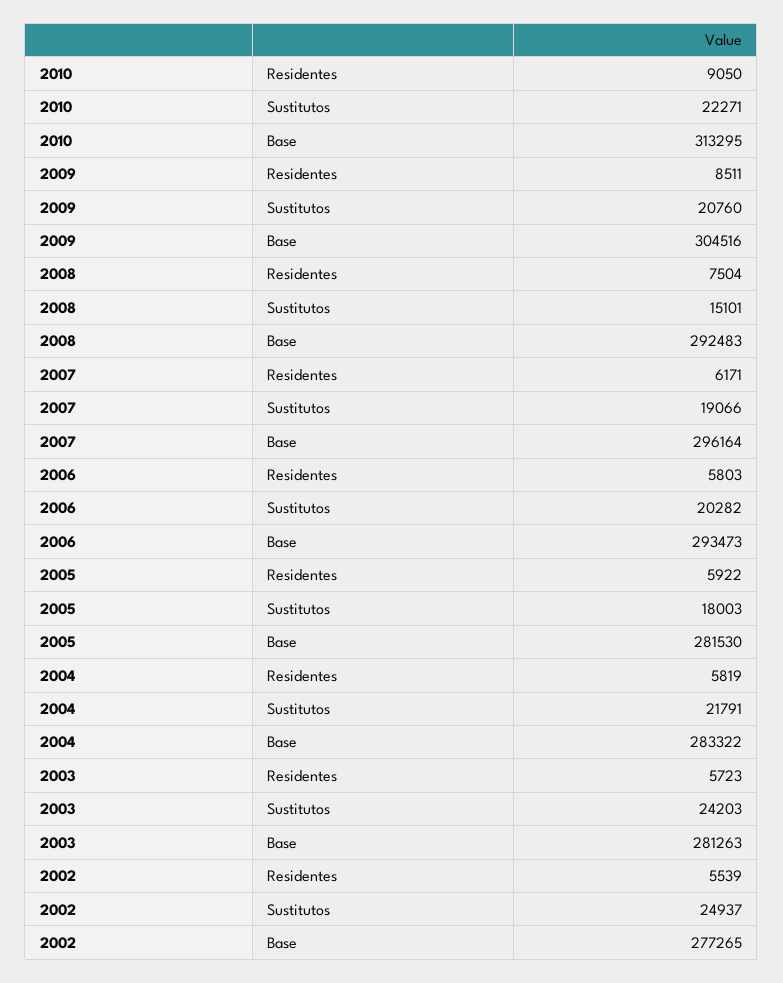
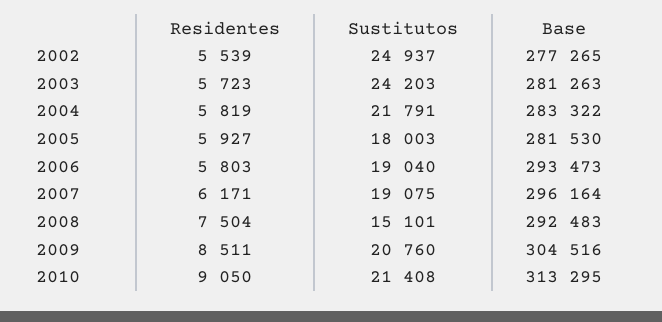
2010, Sustitutos: 22271 -> 21408
2007, Sustitutos: 19066 -> 19075
2006, Sustitutos: 20282 -> 19040
2005, Residentes: 5922 -> 5927

